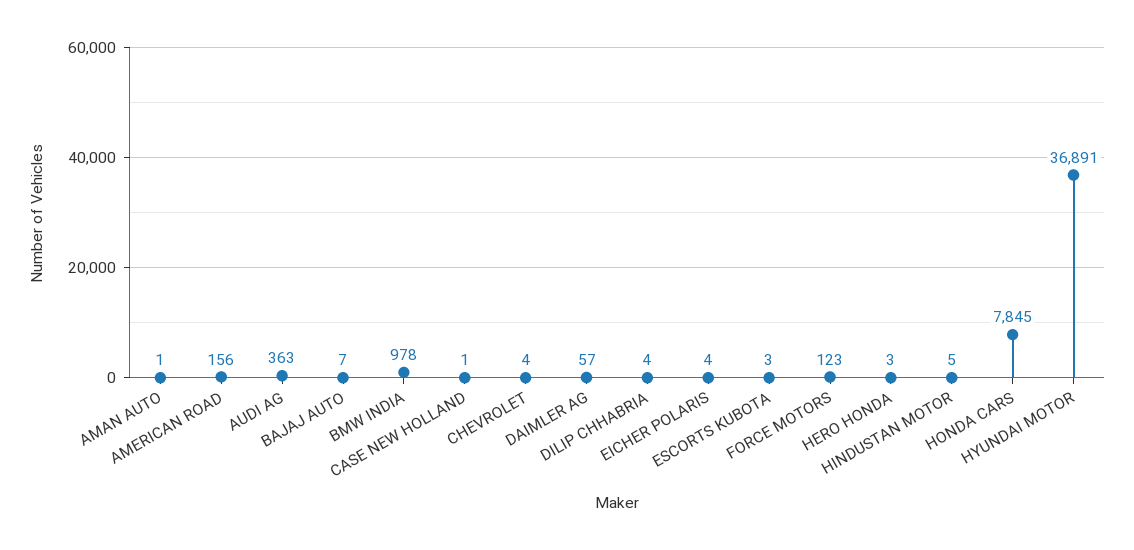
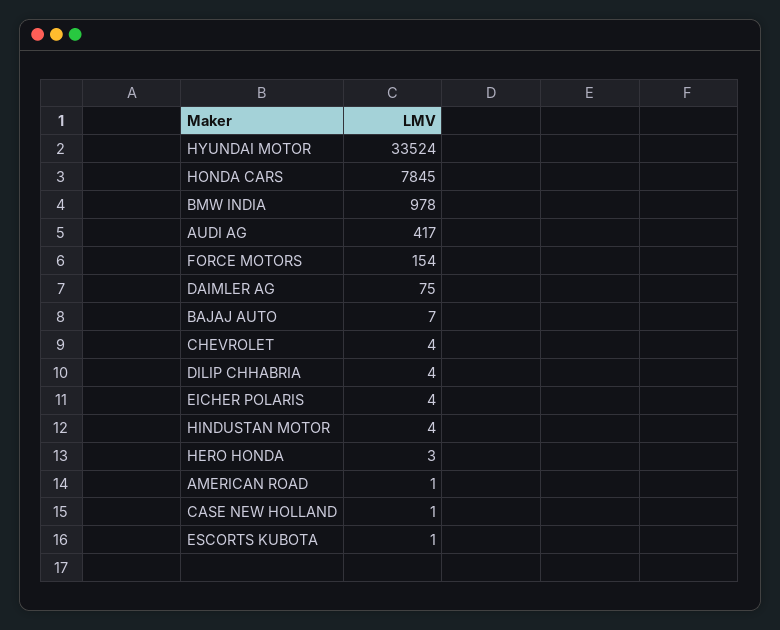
AMAN AUTO: 1 -> none
AMERICAN ROAD: 156 -> 1
AUDI AG: 363 -> 417
DAIMLER AG: 57 -> 75
ESCORTS KUBOTA: 3 -> 1
FORCE MOTORS: 123 -> 154
HINDUSTAN MOTOR: 5 -> 4
HYUNDAI MOTOR: 36891 -> 33524

